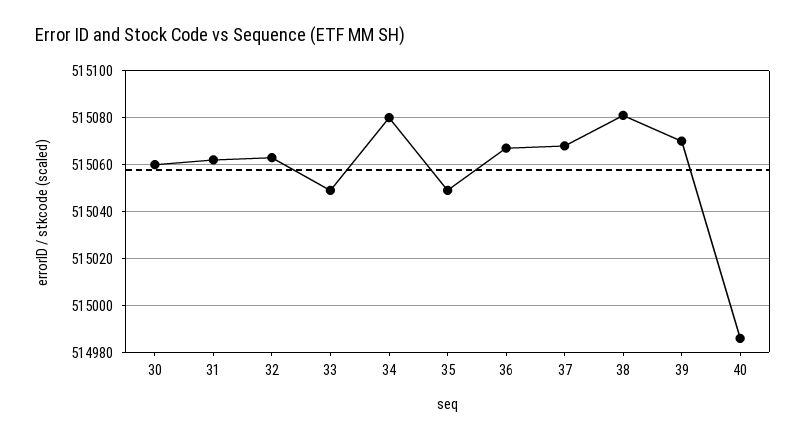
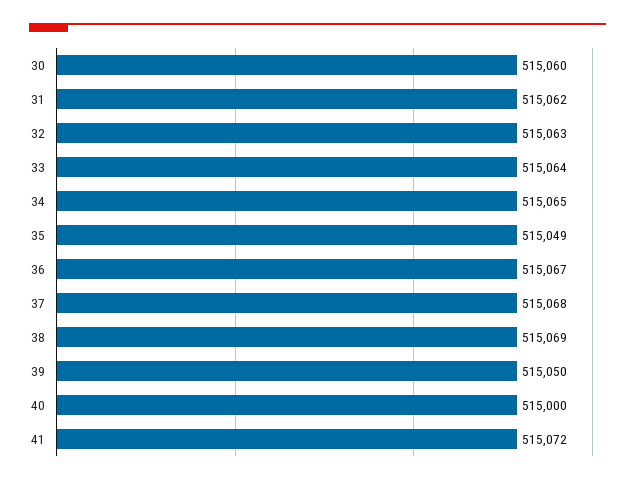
33: 515050 -> 515064
34: 515080 -> 515065
38: 515080 -> 515069
39: 515070 -> 515050
40: 514985 -> 515000
41: none -> 515072

